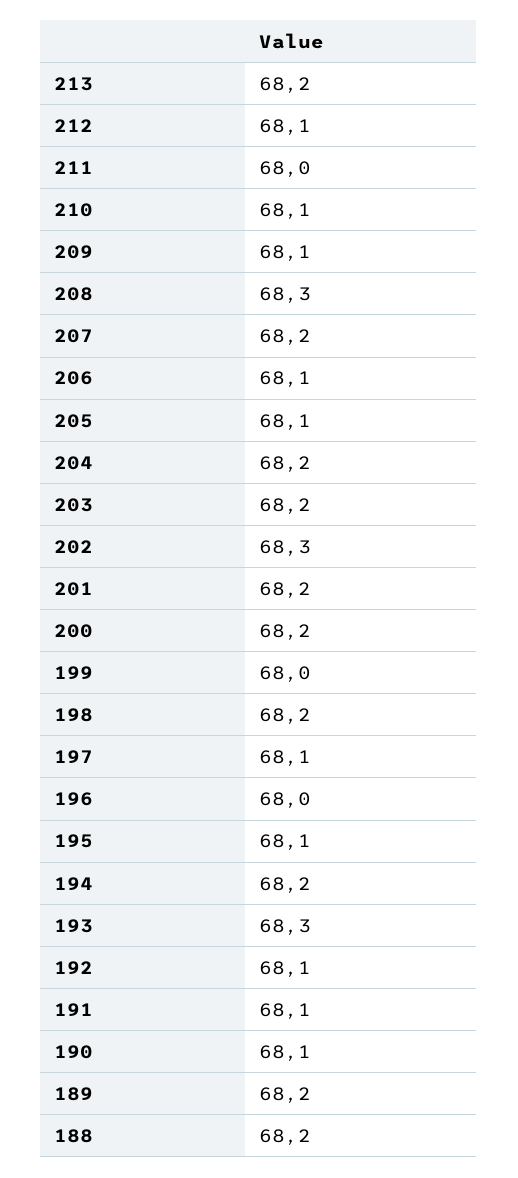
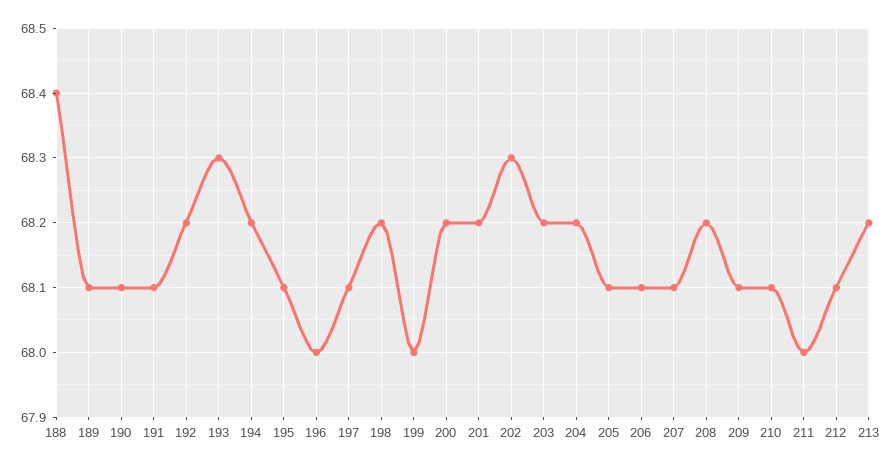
208: 68.3 -> 68.2
207: 68.2 -> 68.1
192: 68.1 -> 68.2
189: 68.2 -> 68.1
188: 68.2 -> 68.4

